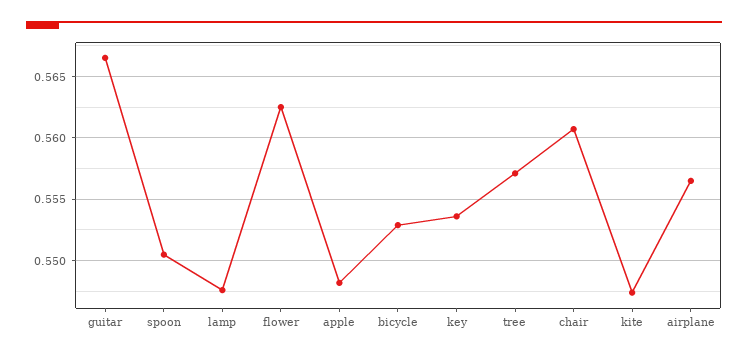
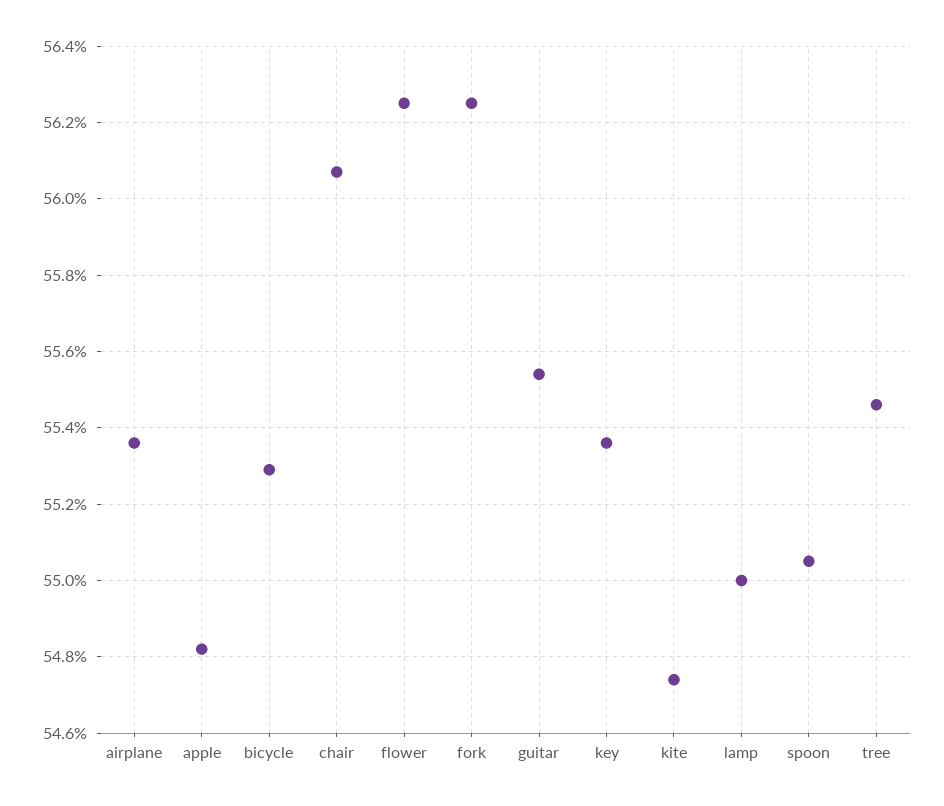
guitar: 0.5665 -> 0.5555
lamp: 0.5475 -> 0.55
tree: 0.557 -> 0.5545
airplane: 0.5565 -> 0.5535
fork: none -> 0.5625

